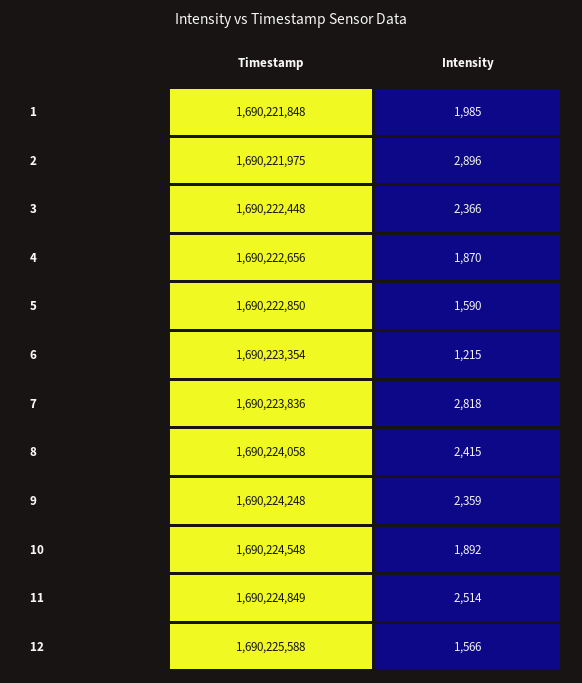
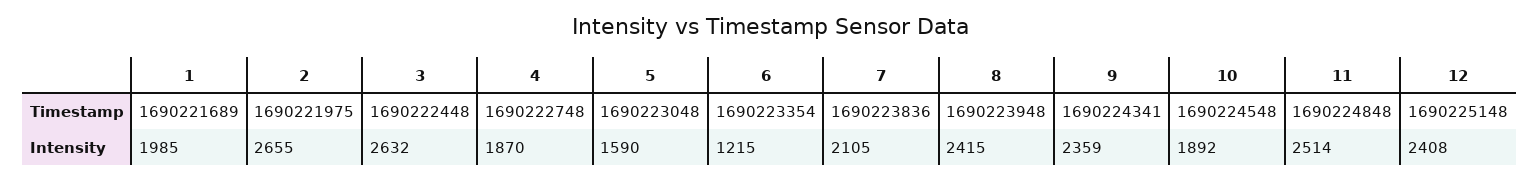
Timestamp, 1: 1690221848 -> 1690221689
Intensity, 2: 2896 -> 2655
Intensity, 3: 2366 -> 2632
Timestamp, 4: 1690222656 -> 1690222748
Timestamp, 5: 1690222850 -> 1690223048
Intensity, 7: 2818 -> 2105
Timestamp, 8: 1690224058 -> 1690223948
Timestamp, 9: 1690224248 -> 1690224341
Timestamp, 11: 1690224849 -> 1690224848
Timestamp, 12: 1690225588 -> 1690225148
Intensity, 12: 1566 -> 2408

